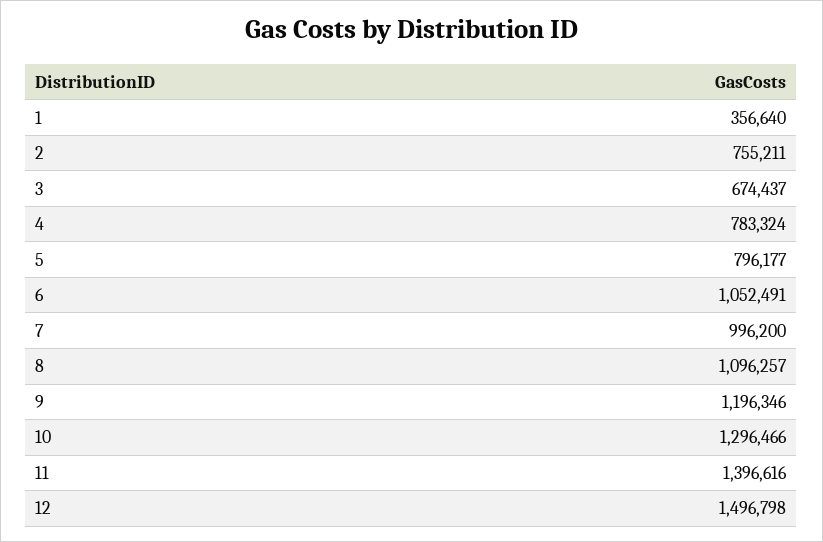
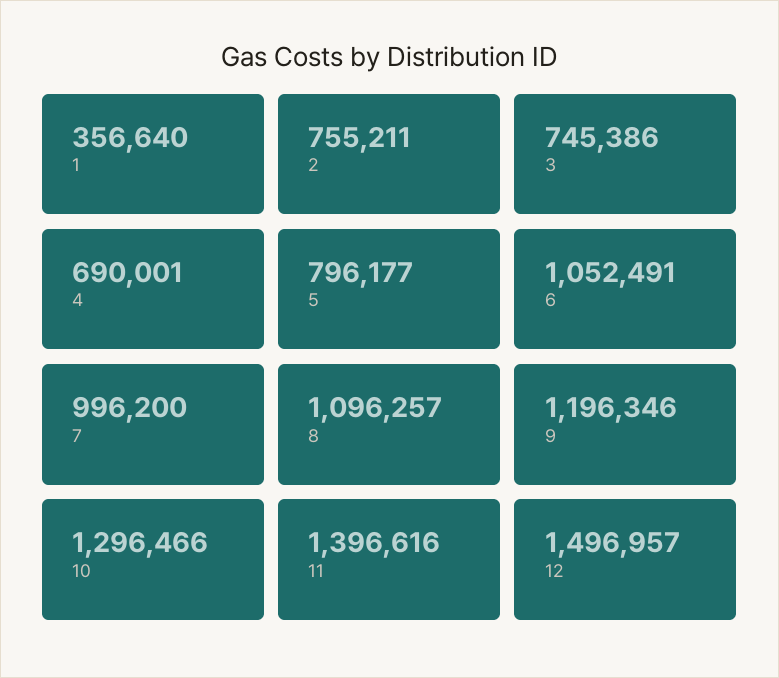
3: 674437 -> 745386
4: 783324 -> 690001
12: 1496798 -> 1496957

